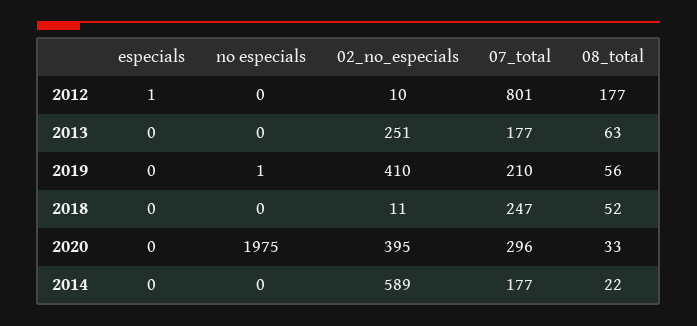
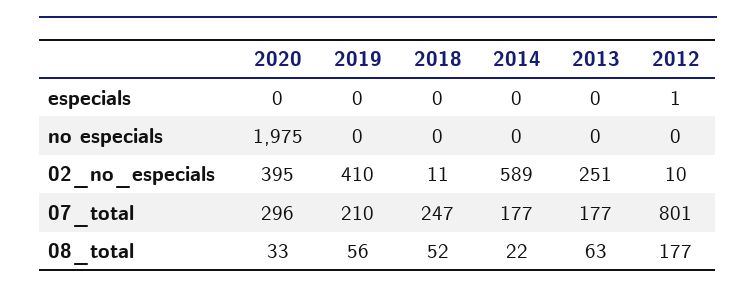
no especials, 2019: 1 -> 0

